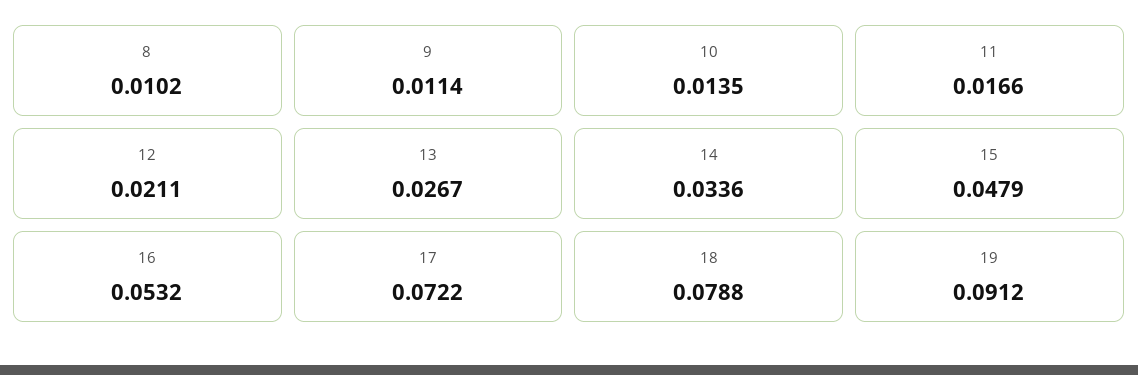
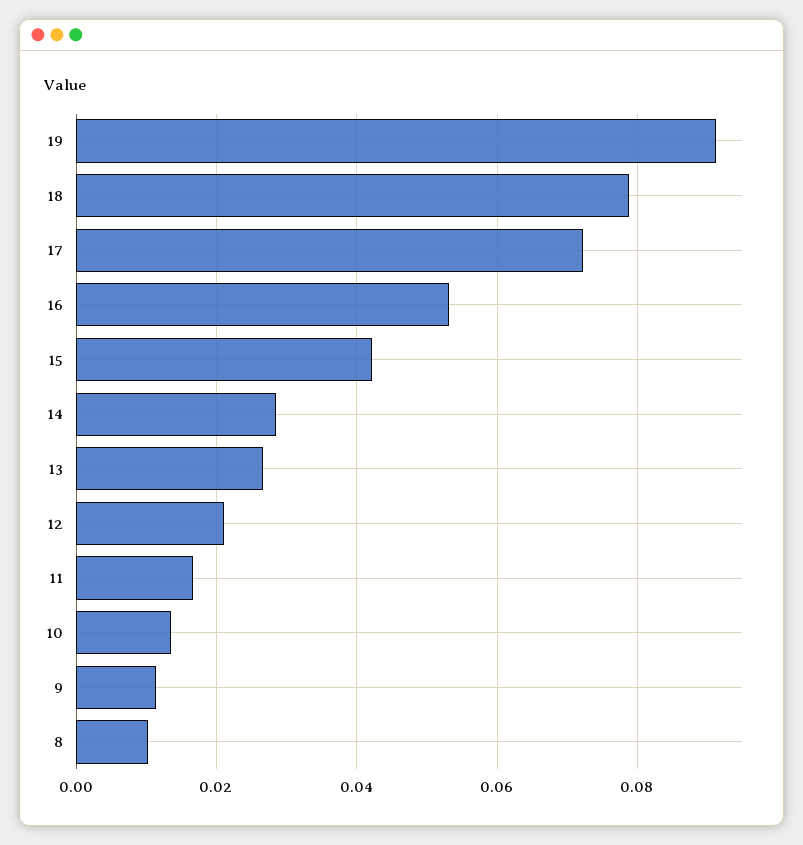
14: 0.0336 -> 0.028
15: 0.0479 -> 0.042

